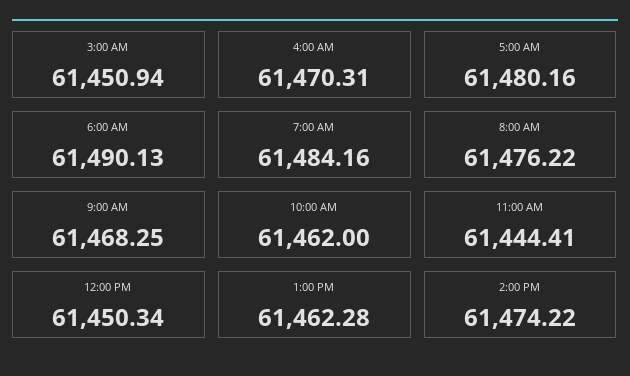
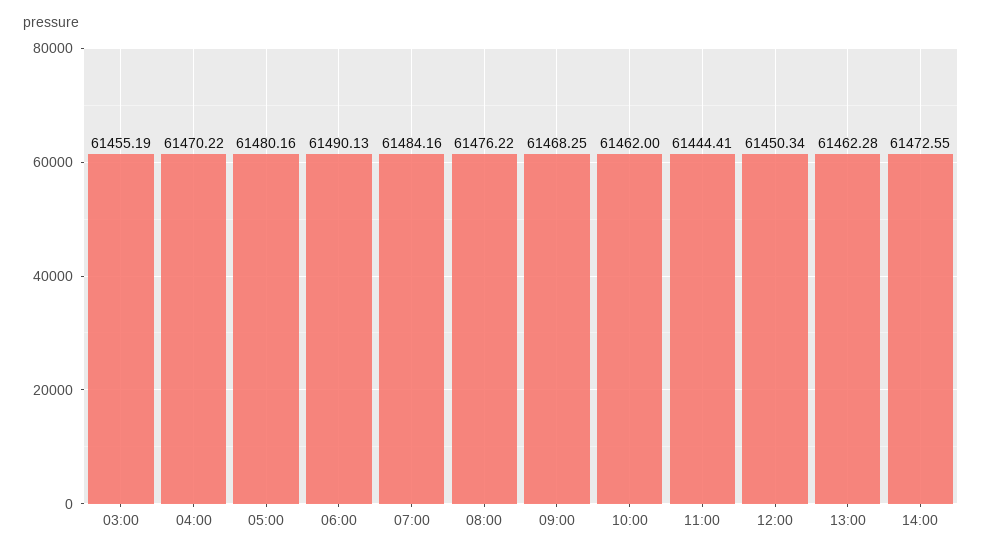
3:00 AM: 61450.94 -> 61455.19
4:00 AM: 61470.31 -> 61470.22
2:00 PM: 61474.22 -> 61472.55

